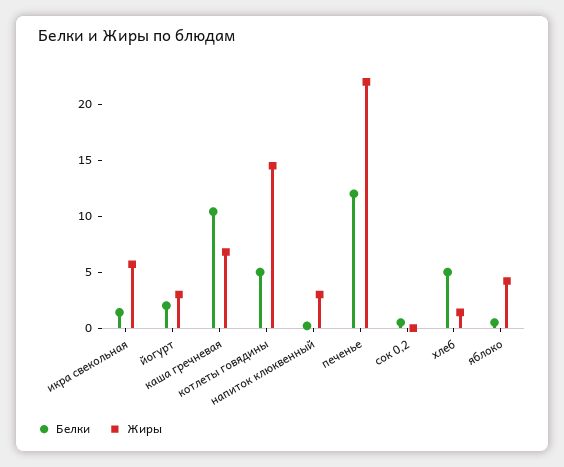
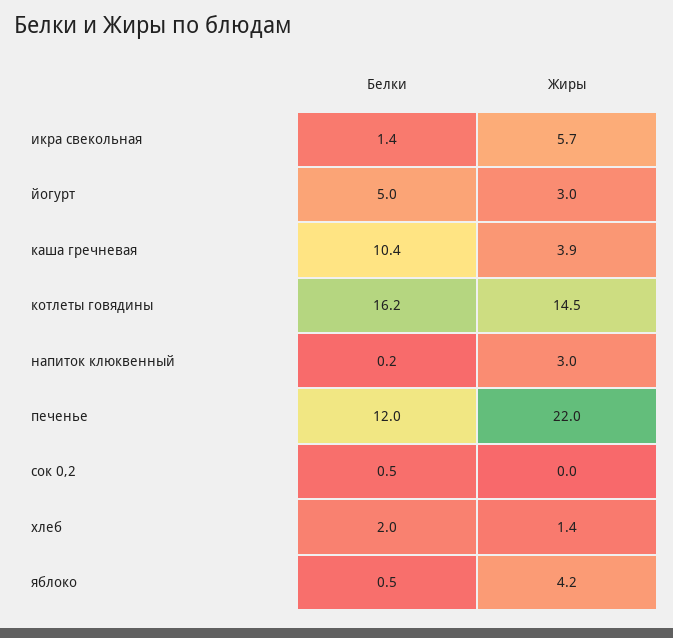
Белки, йогурт: 2 -> 5
Жиры, каша гречневая: 7 -> 3.9
Белки, котлеты говядины: 5 -> 16.2
Белки, хлеб: 5 -> 2

